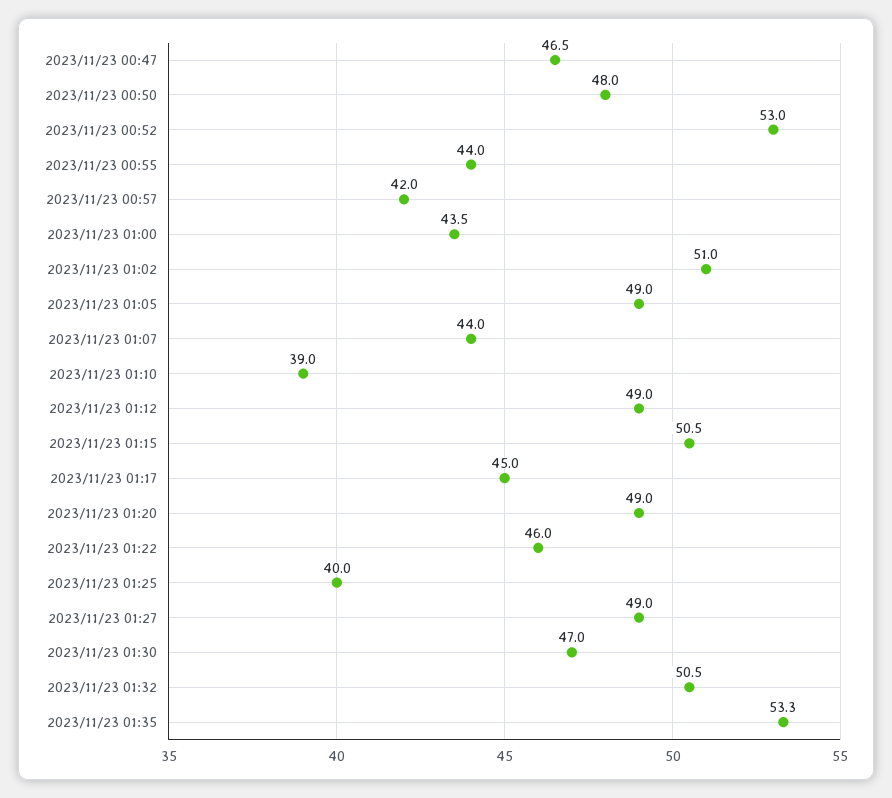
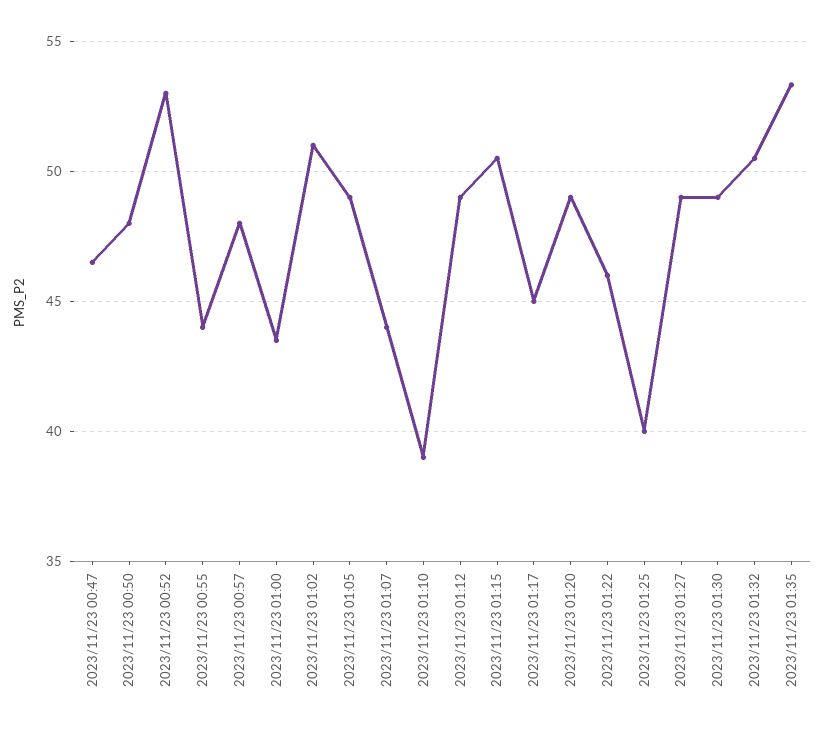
2023/11/23 00:57: 42 -> 48
2023/11/23 01:30: 47 -> 49

